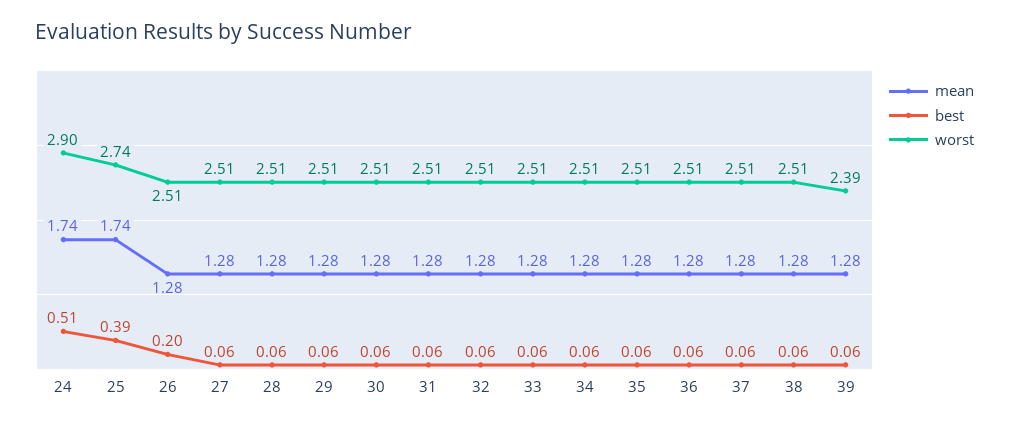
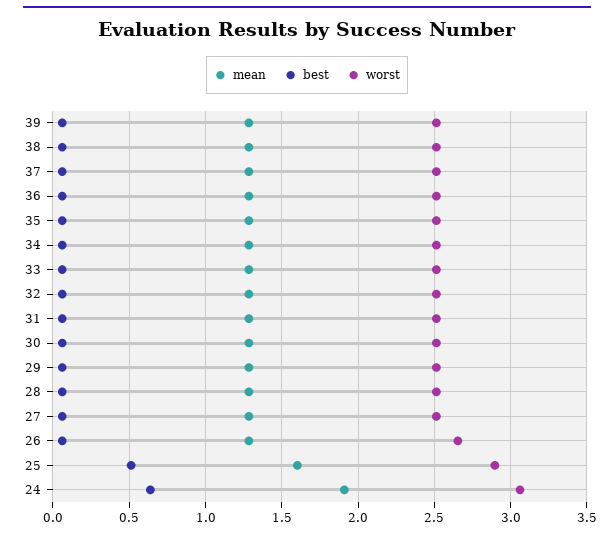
mean, 24: 1.74 -> 1.9
best, 24: 0.51 -> 0.65
worst, 24: 2.9 -> 3.05
mean, 25: 1.74 -> 1.6
best, 25: 0.39 -> 0.5
worst, 25: 2.74 -> 2.9
best, 26: 0.2 -> 0.05
worst, 26: 2.51 -> 2.65
worst, 39: 2.39 -> 2.5

